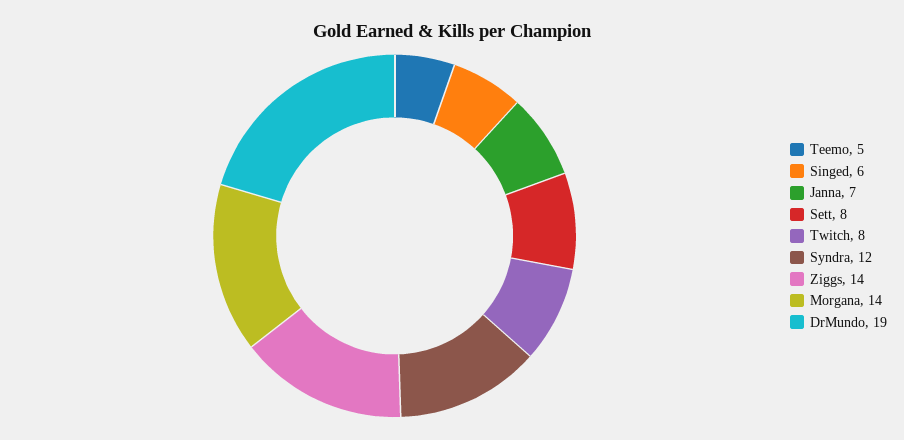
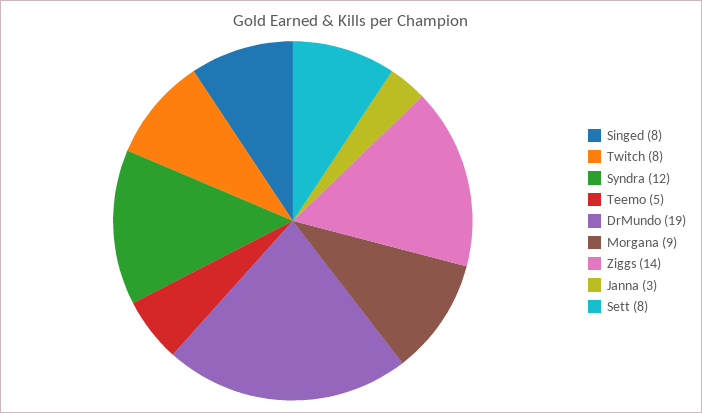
Singed: 6 -> 8
Janna: 7 -> 3
Morgana: 14 -> 9

